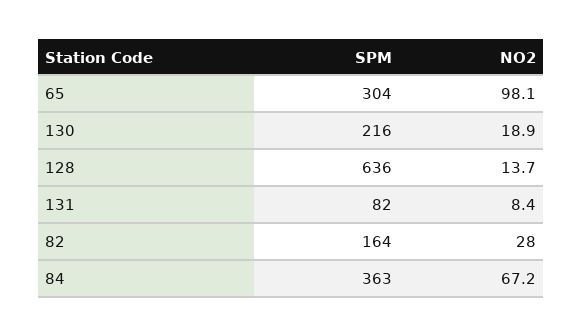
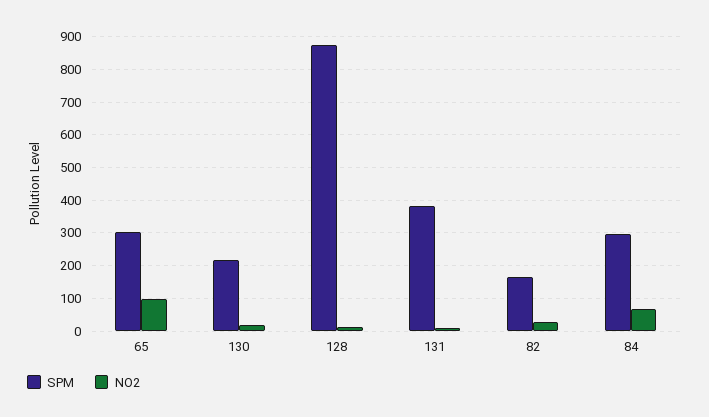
SPM, 128: 636 -> 880
SPM, 131: 82 -> 380
SPM, 84: 363 -> 300

